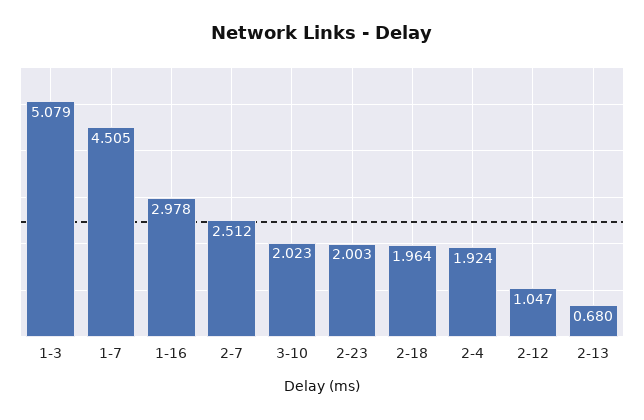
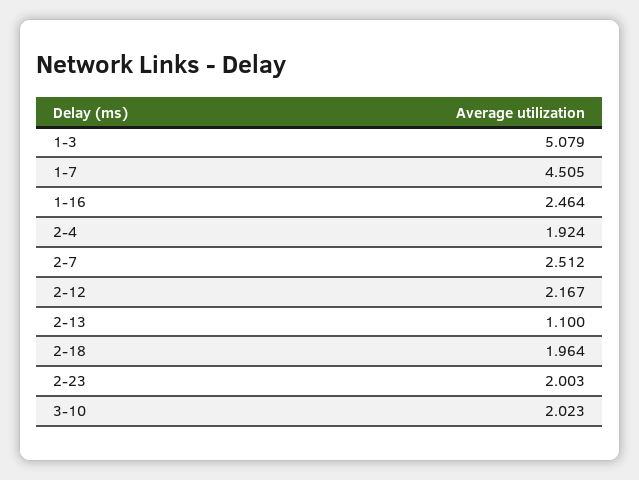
1-16: 2.978 -> 2.464
2-12: 1.047 -> 2.167
2-13: 0.68 -> 1.1

